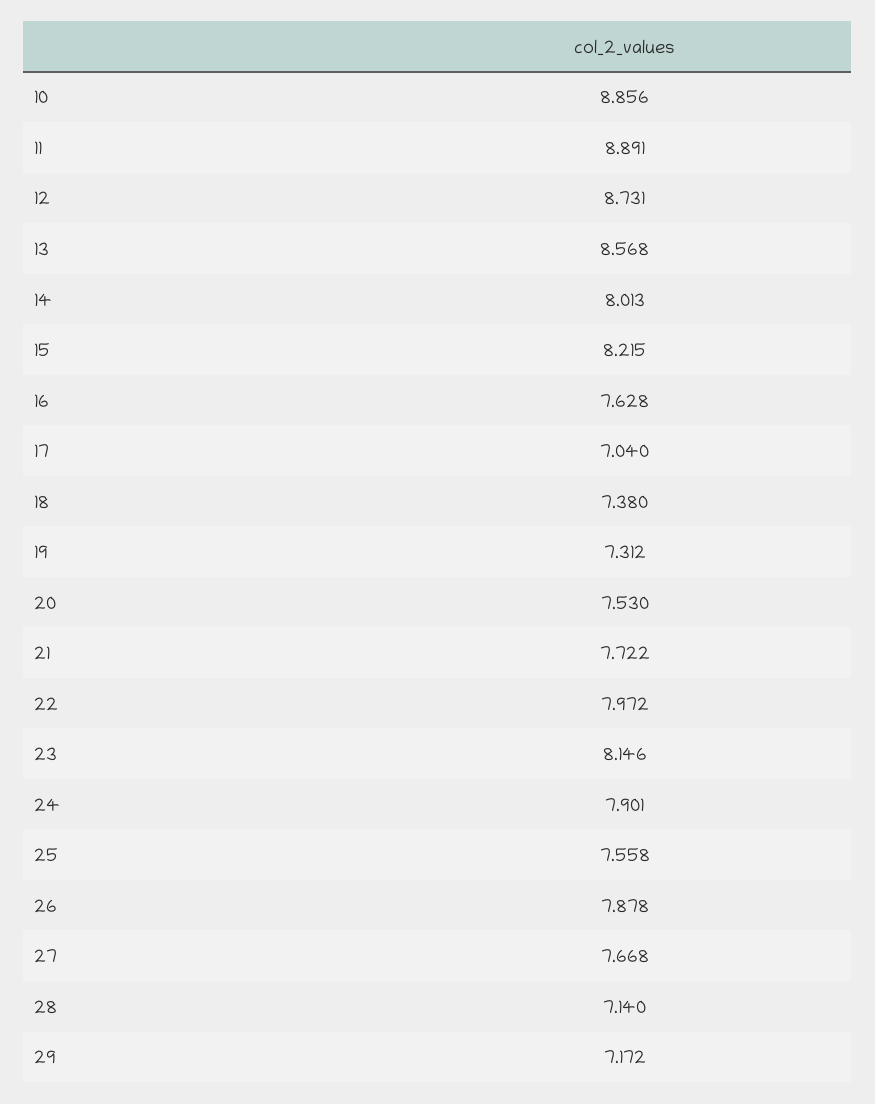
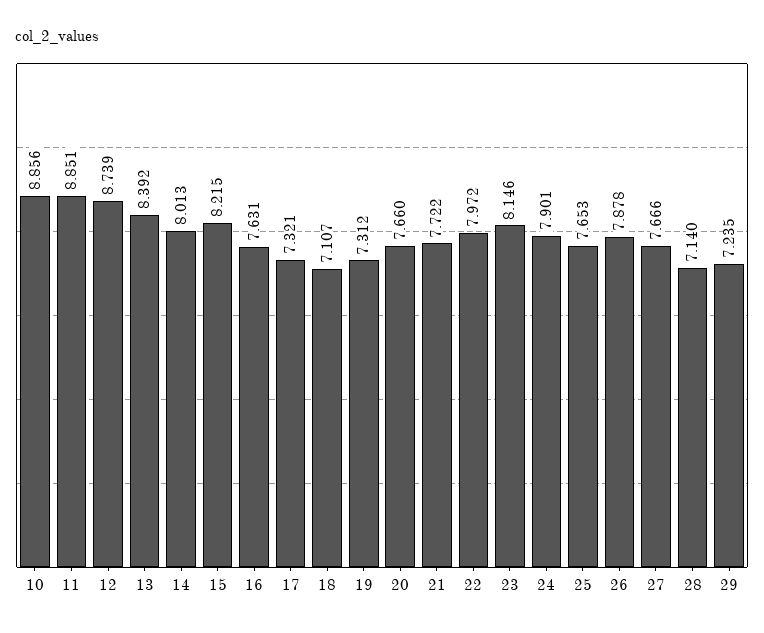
11: 8.891 -> 8.851
12: 8.731 -> 8.739
13: 8.568 -> 8.392
16: 7.628 -> 7.631
17: 7.04 -> 7.321
18: 7.38 -> 7.107
20: 7.53 -> 7.66
25: 7.558 -> 7.653
27: 7.668 -> 7.666
29: 7.172 -> 7.235

